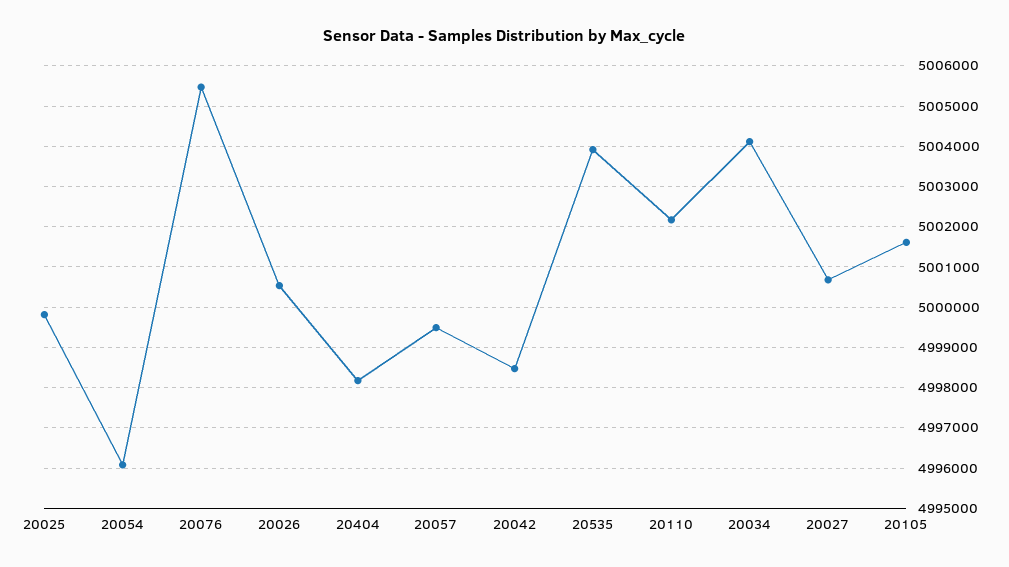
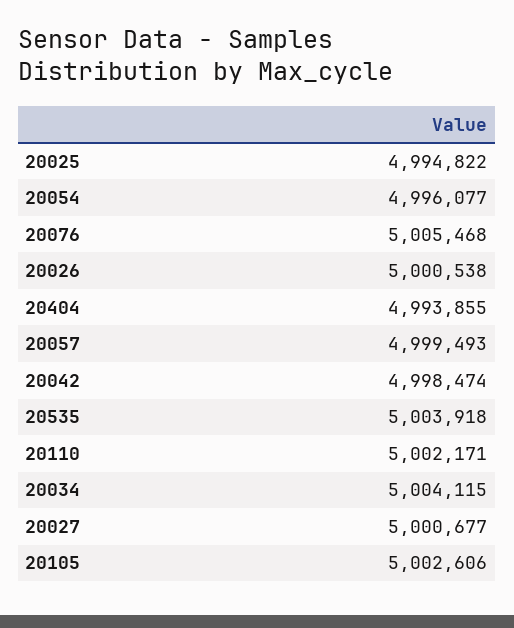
20025: 4999800 -> 4994822
20404: 4998200 -> 4993855
20105: 5001600 -> 5002606

